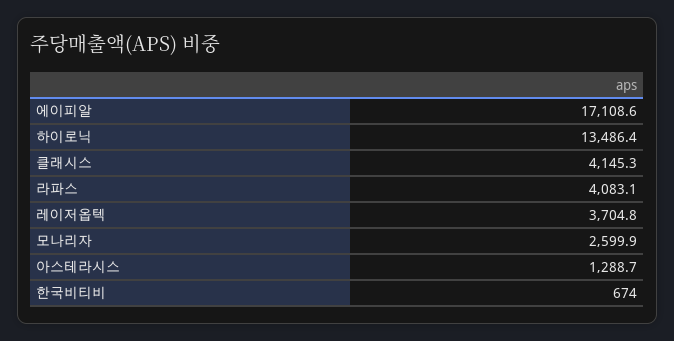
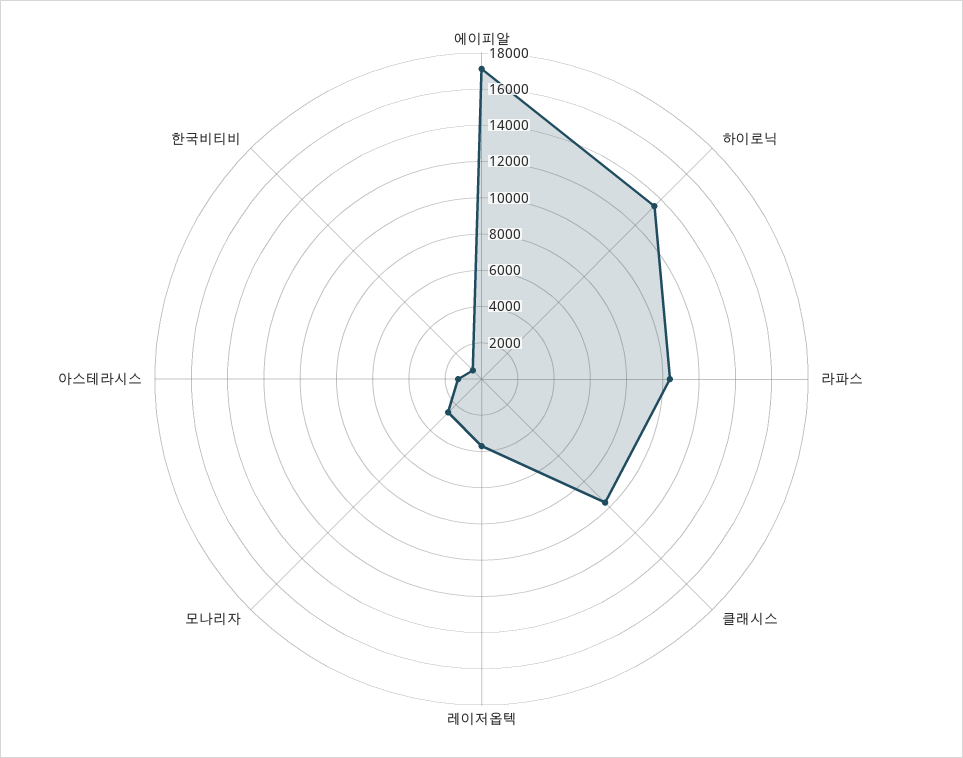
클래시스: 4145.3 -> 9500
라파스: 4083.1 -> 10500

